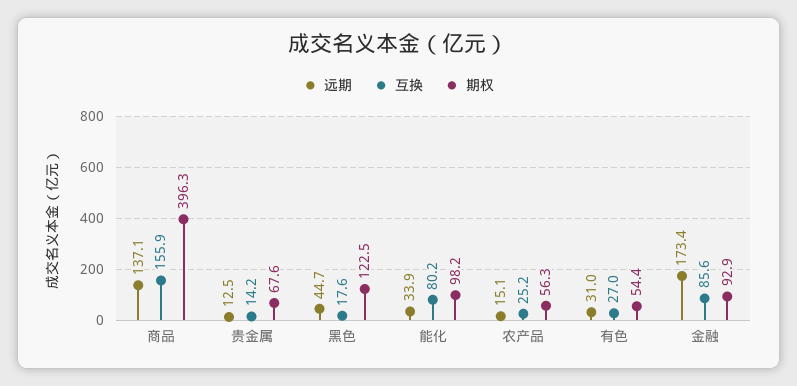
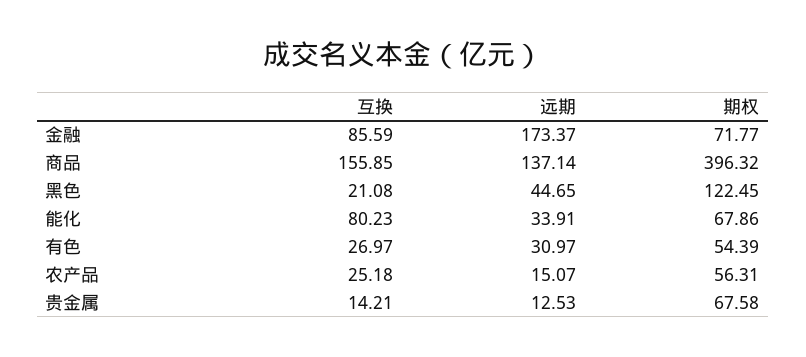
互换, 黑色: 17.6 -> 21.08
期权, 能化: 98.2 -> 67.86
期权, 金融: 92.9 -> 71.77

